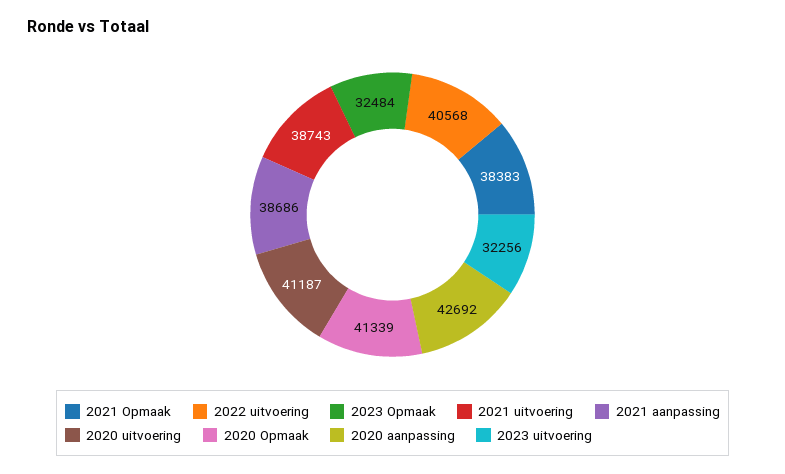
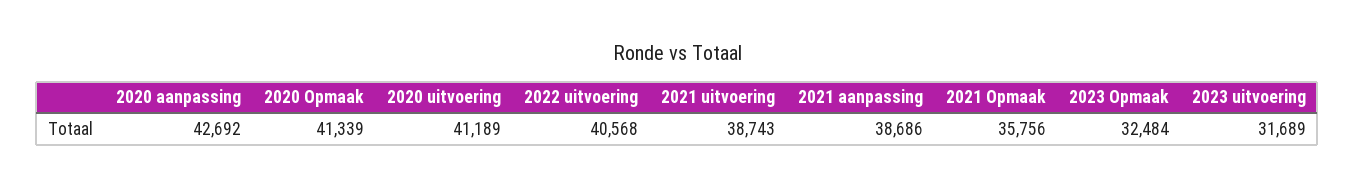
2021 Opmaak: 38383 -> 35756
2020 uitvoering: 41187 -> 41189
2023 uitvoering: 32256 -> 31689

